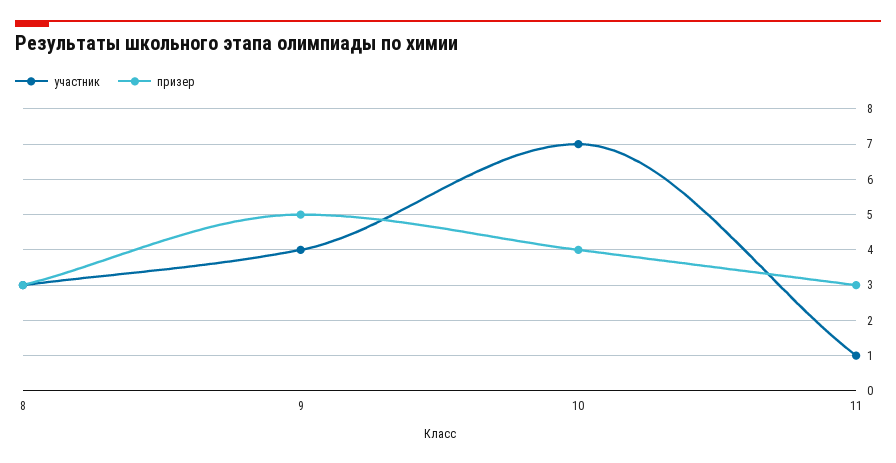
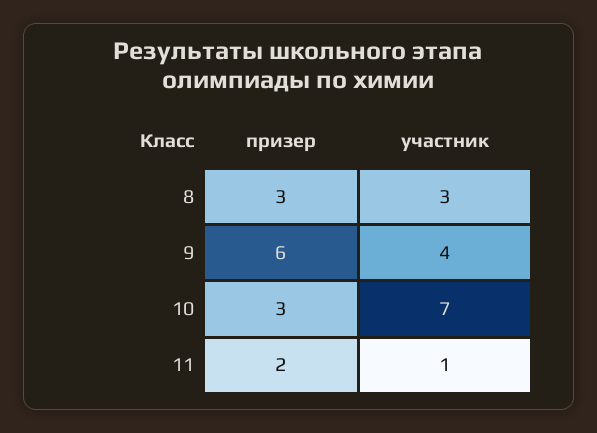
призер, 9: 5 -> 6
призер, 10: 4 -> 3
призер, 11: 3 -> 2

